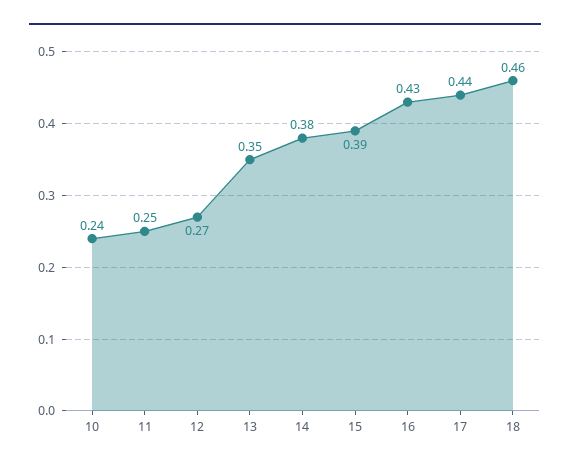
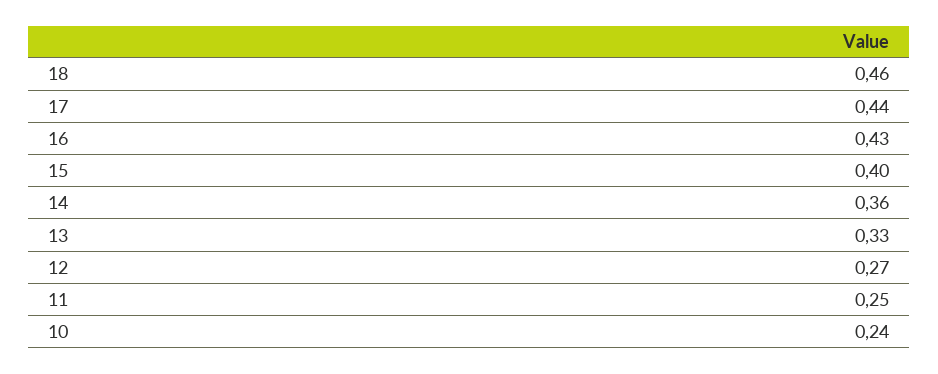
13: 0.35 -> 0.33
14: 0.38 -> 0.36
15: 0.39 -> 0.4

